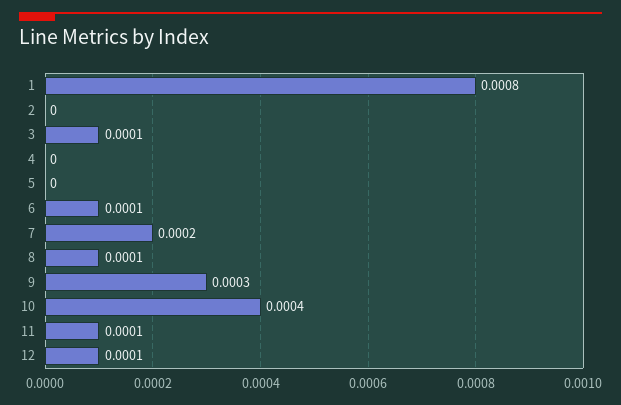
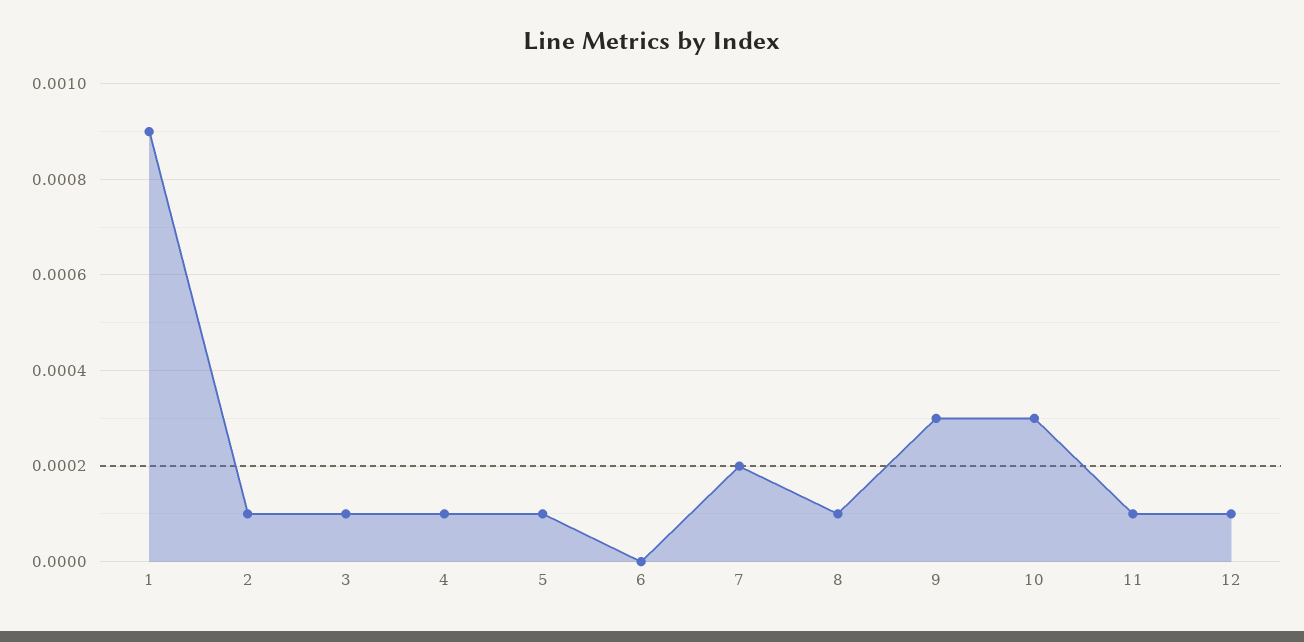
1: 0.0008 -> 0.0009
2: 0 -> 0.0001
4: 0 -> 0.0001
5: 0 -> 0.0001
6: 0.0001 -> 0
10: 0.0004 -> 0.0003

